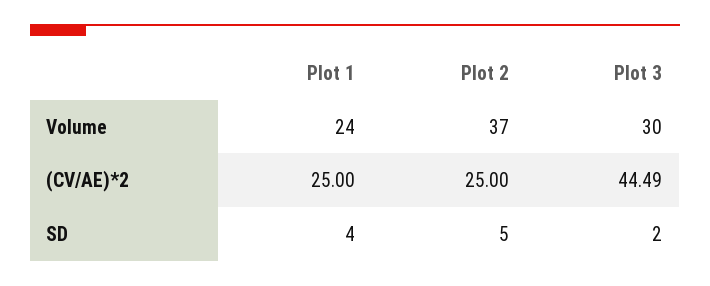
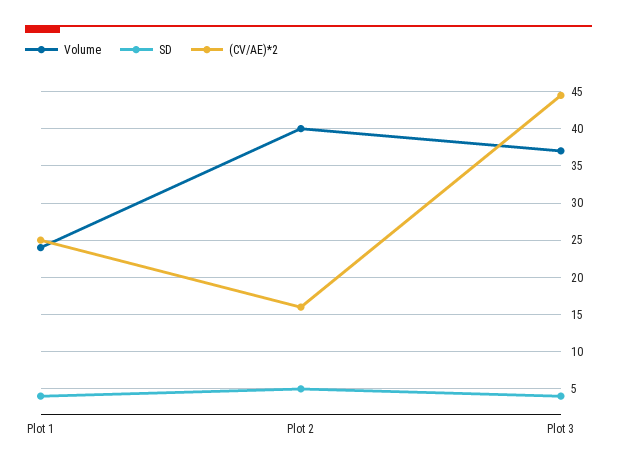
Volume, Plot 2: 37 -> 40
Volume, Plot 3: 30 -> 37
(CV/AE)*2, Plot 2: 25 -> 16
SD, Plot 3: 2 -> 4

